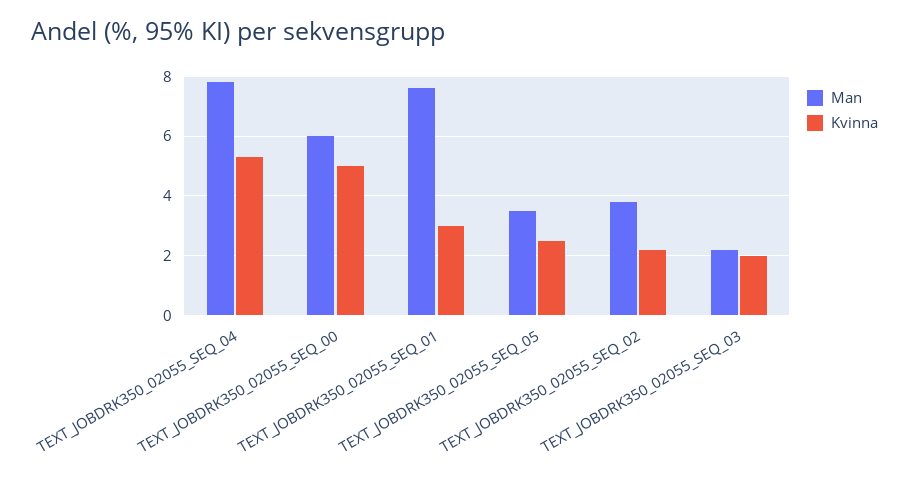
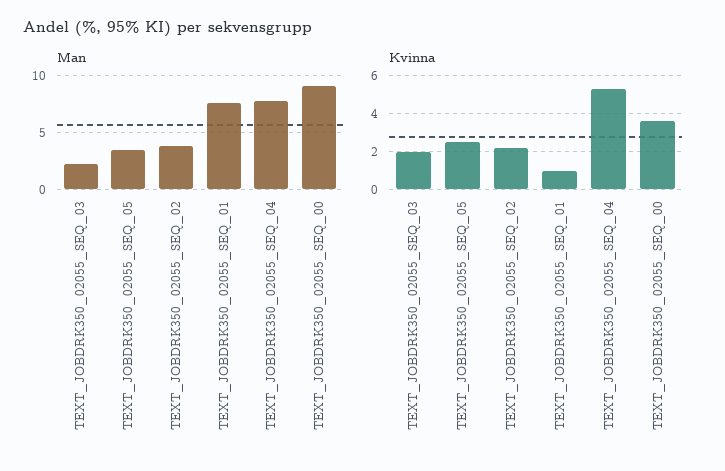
Man, TEXT_JOBDRK350_02055_SEQ_00: 6 -> 9
Kvinna, TEXT_JOBDRK350_02055_SEQ_00: 5 -> 3.5
Kvinna, TEXT_JOBDRK350_02055_SEQ_01: 3 -> 1

